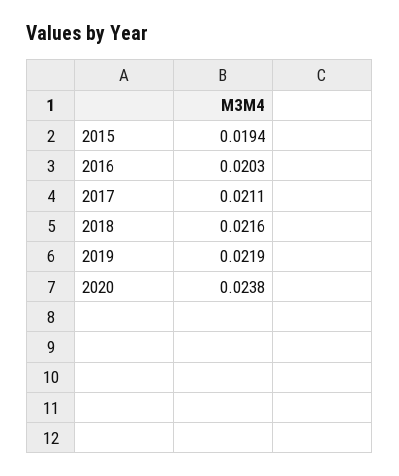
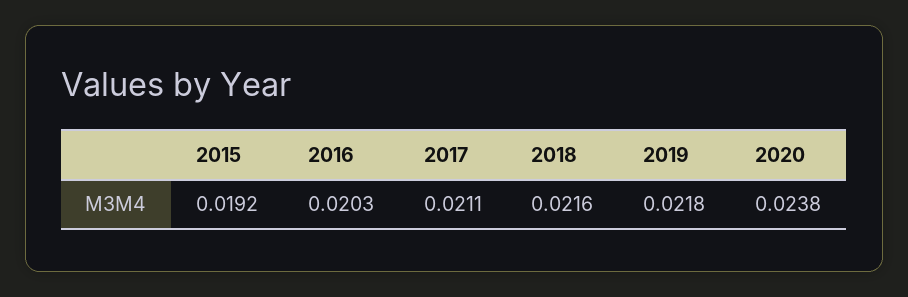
2015: 0.0194 -> 0.0192
2019: 0.0219 -> 0.0218

